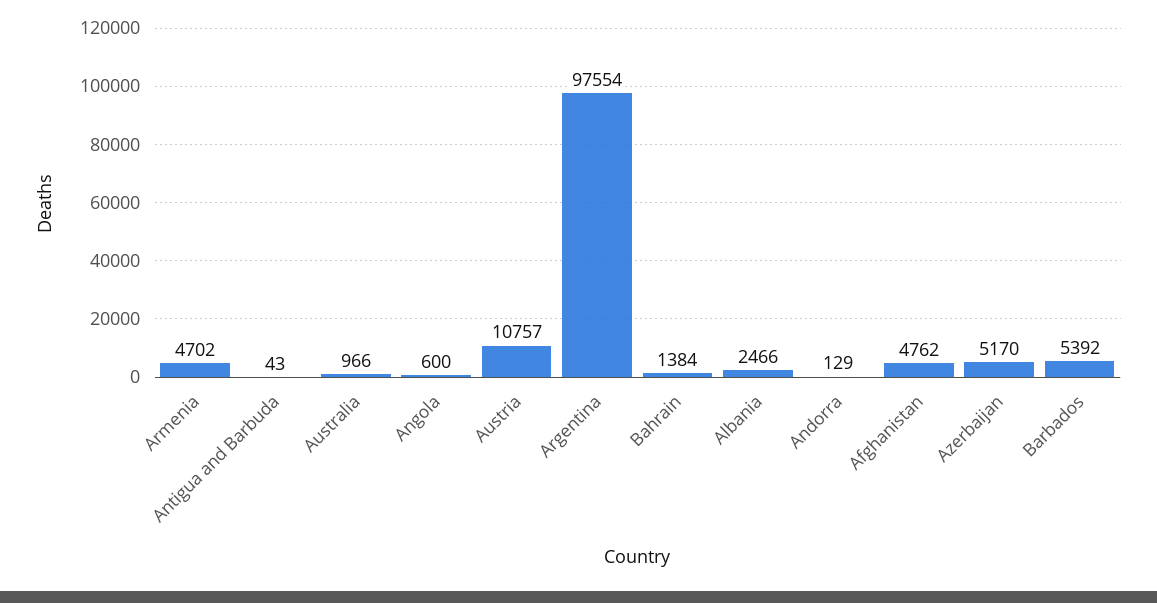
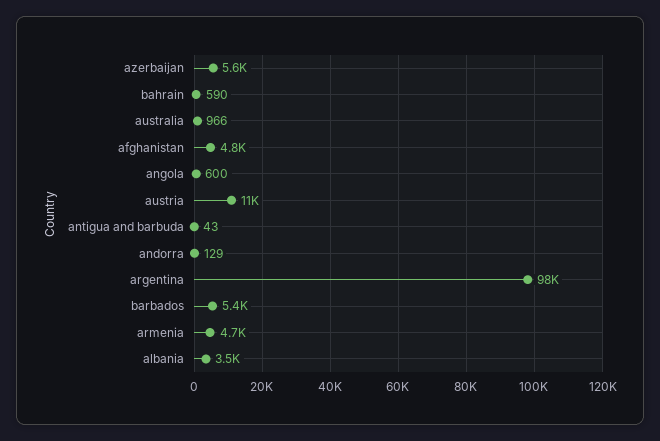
Bahrain: 1384 -> 590
Albania: 2466 -> 3500
Azerbaijan: 5170 -> 5600

